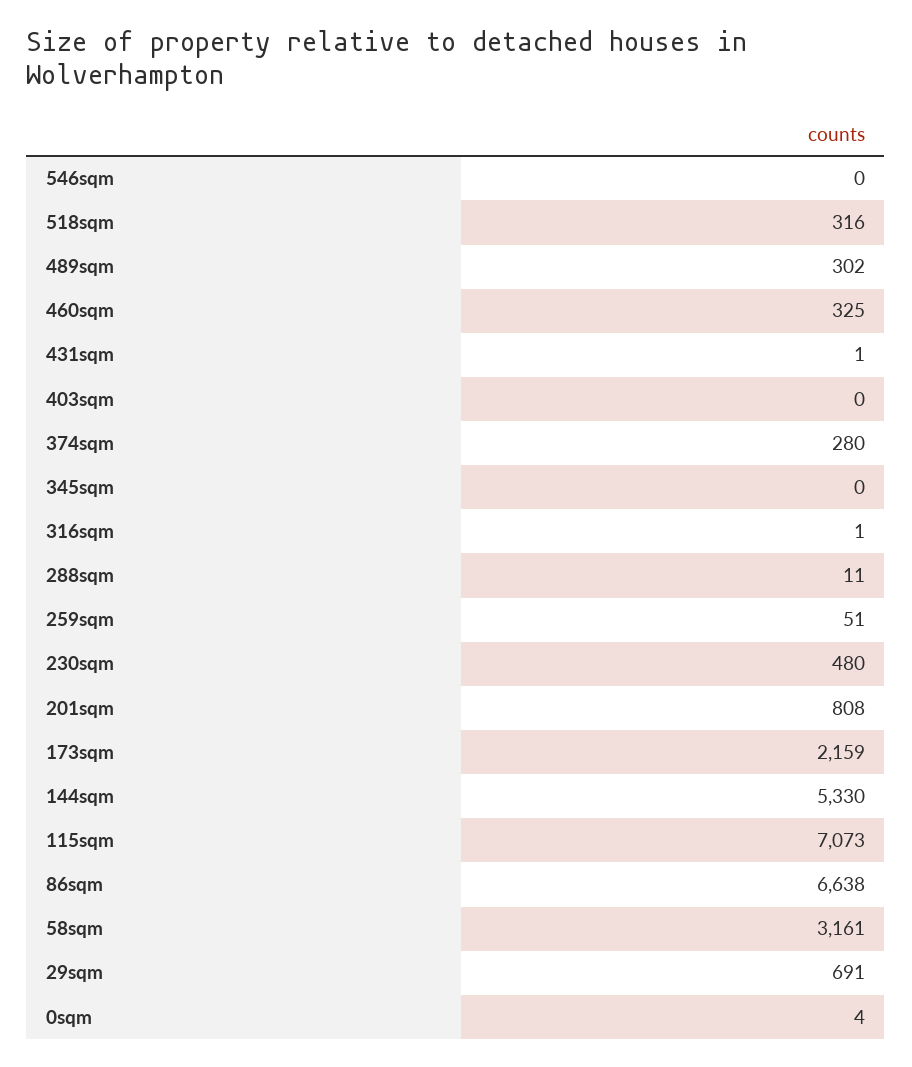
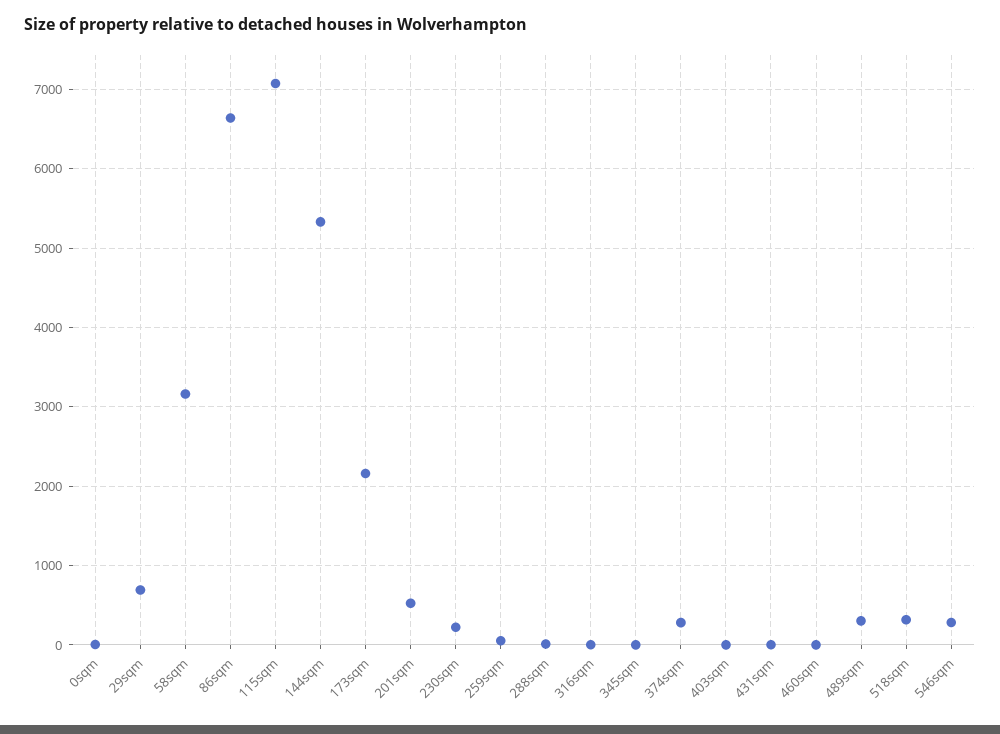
546sqm: 0 -> 300
460sqm: 325 -> 0
230sqm: 480 -> 200
201sqm: 808 -> 500

